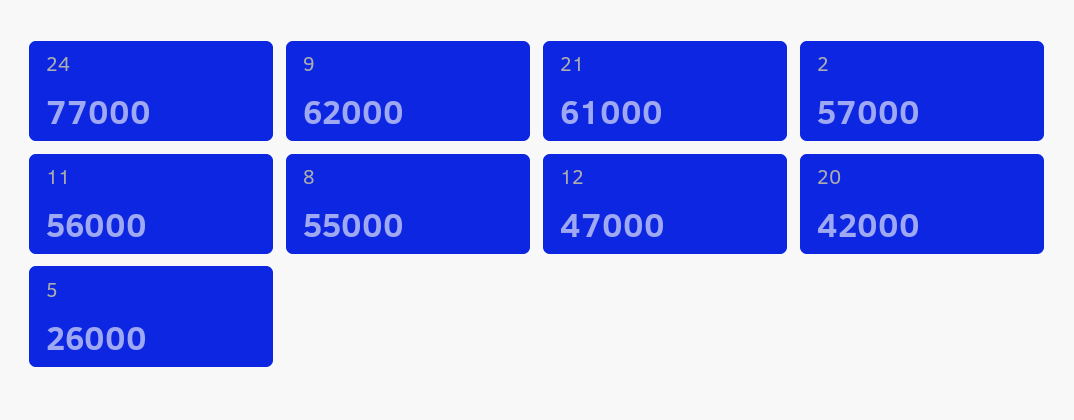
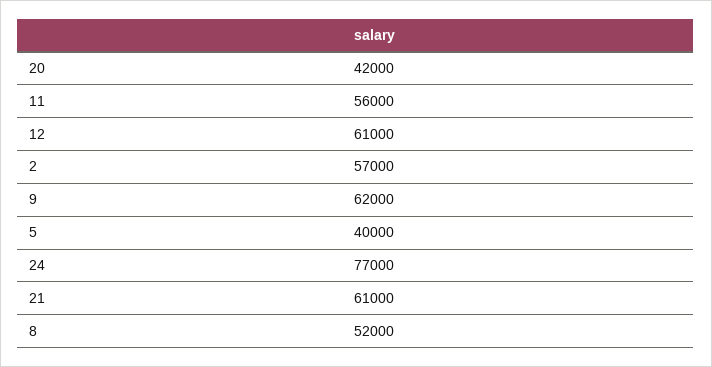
8: 55000 -> 52000
12: 47000 -> 61000
5: 26000 -> 40000

